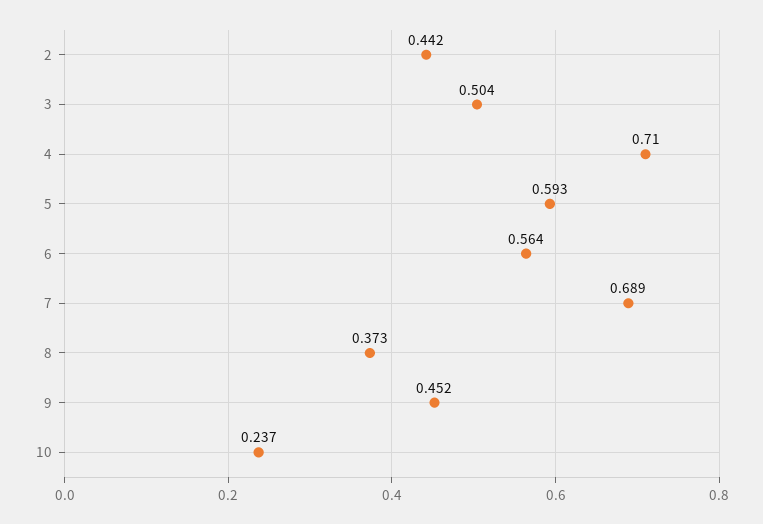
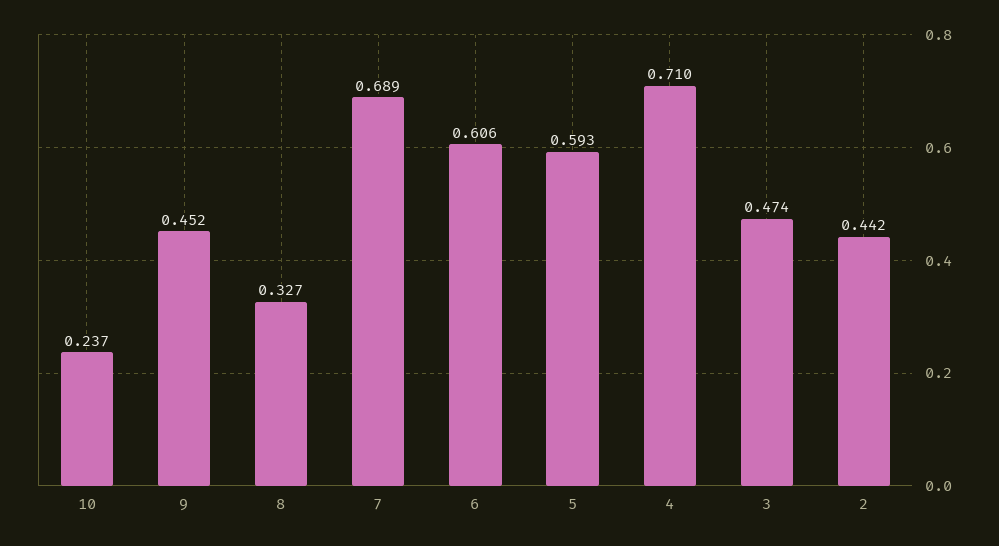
3: 0.504 -> 0.474
6: 0.564 -> 0.606
8: 0.373 -> 0.327

